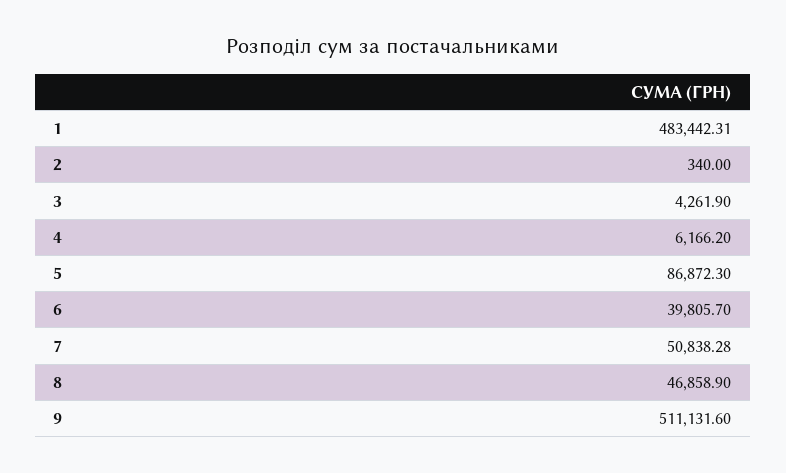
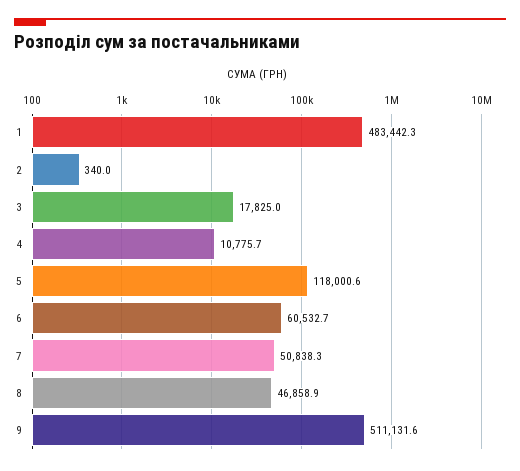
3: 4261.9 -> 17825
4: 6166.2 -> 10775.7
5: 86872.3 -> 118000.6
6: 39805.7 -> 60532.7

